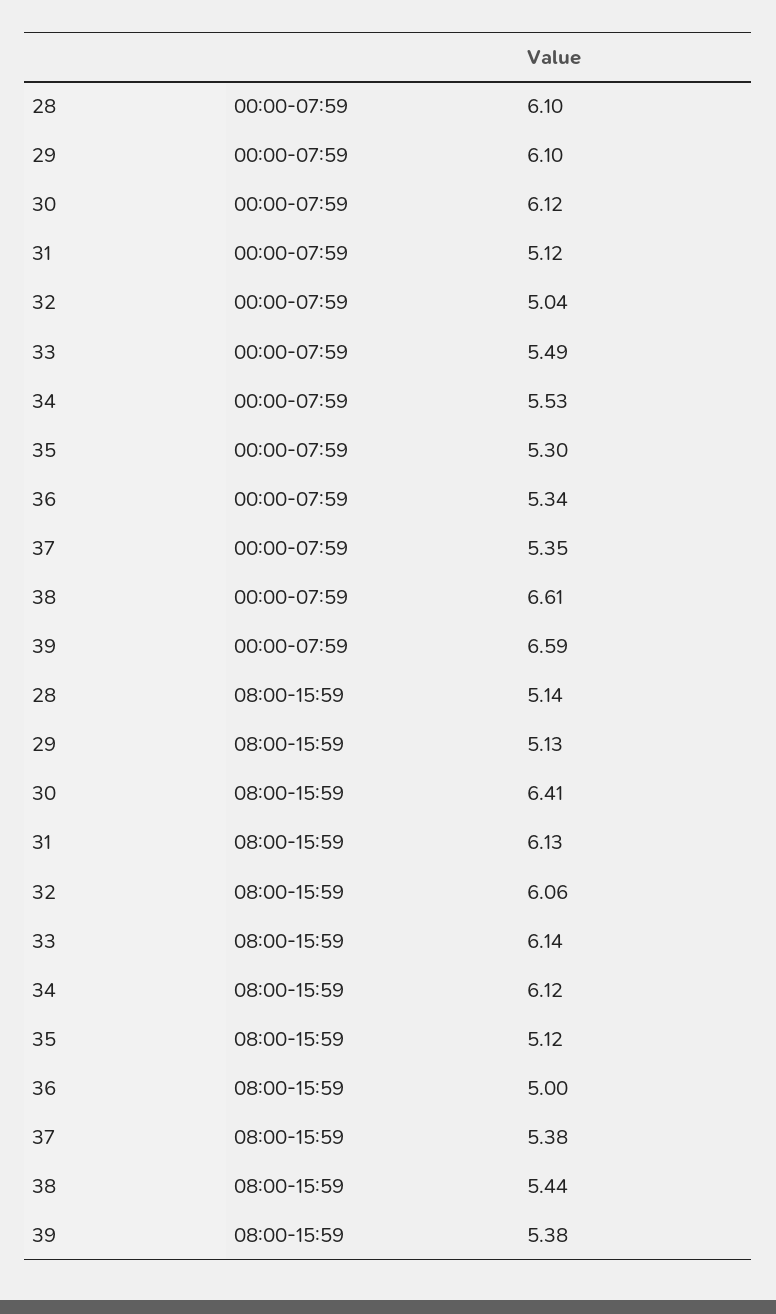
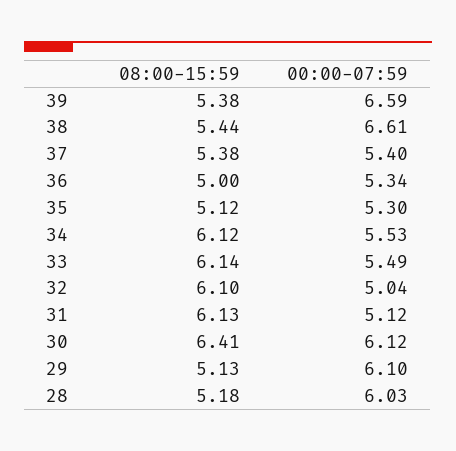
28, 00:00-07:59: 6.1 -> 6.03
37, 00:00-07:59: 5.35 -> 5.4
28, 08:00-15:59: 5.14 -> 5.18
32, 08:00-15:59: 6.06 -> 6.1

